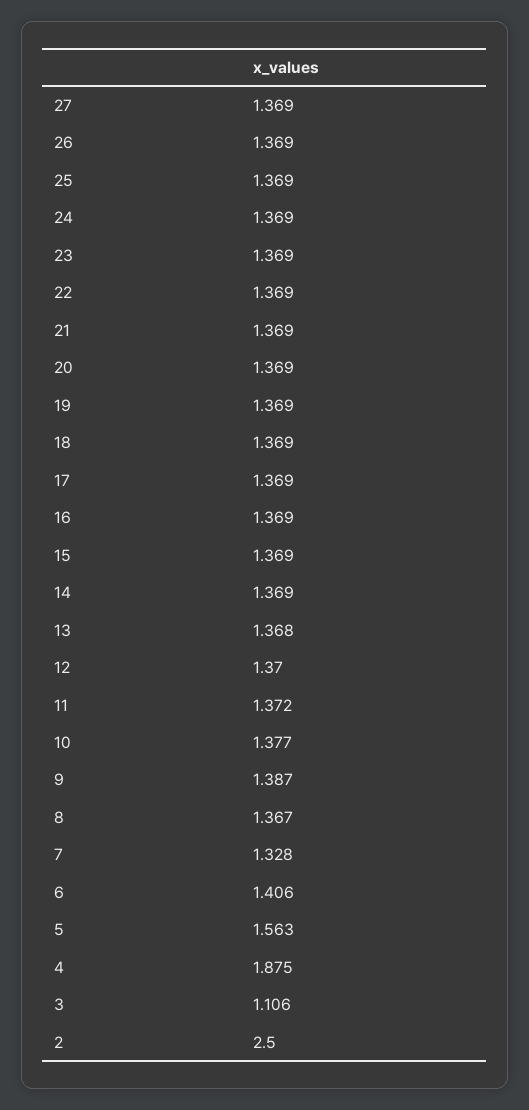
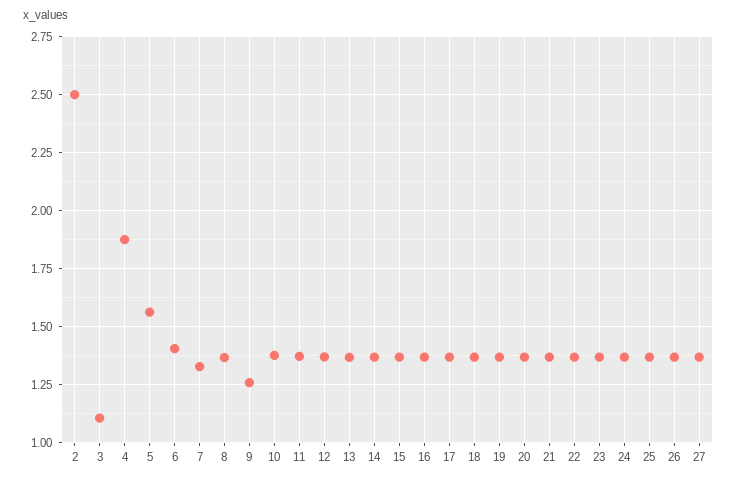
9: 1.387 -> 1.25

